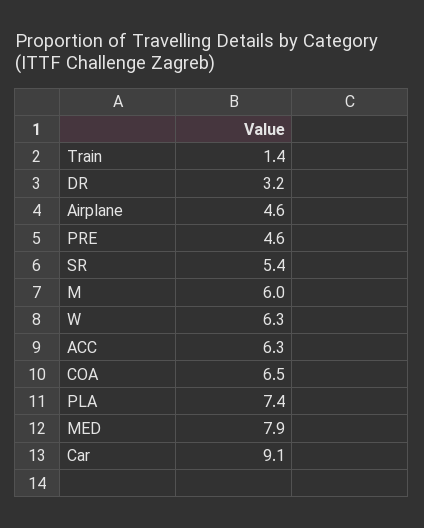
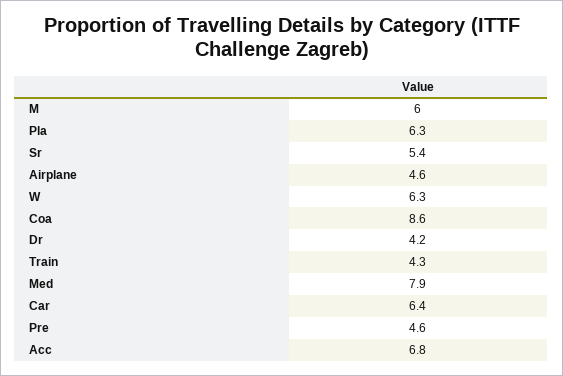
Train: 1.4 -> 4.3
DR: 3.2 -> 4.2
ACC: 6.3 -> 6.8
COA: 6.5 -> 8.6
PLA: 7.4 -> 6.3
Car: 9.1 -> 6.4

